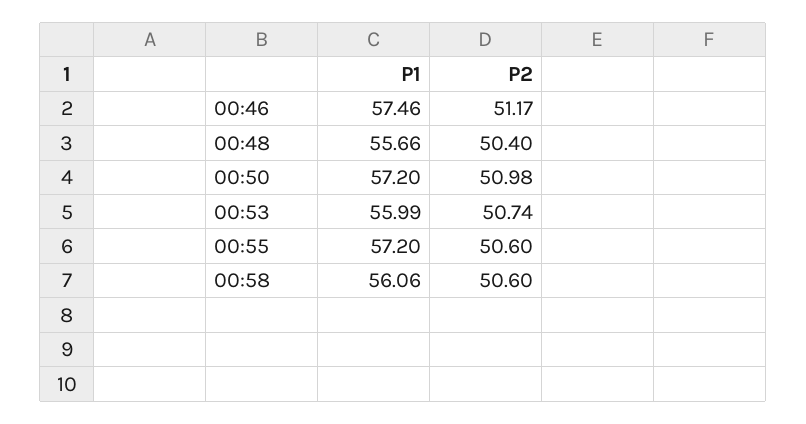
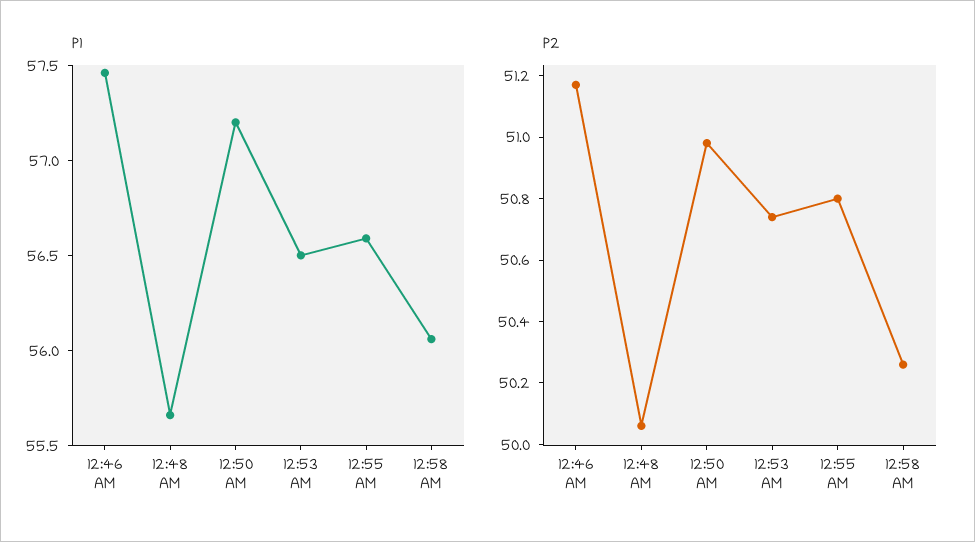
P2, 00:48: 50.4 -> 50.05
P1, 00:53: 55.99 -> 56.5
P1, 00:55: 57.2 -> 56.6
P2, 00:55: 50.6 -> 50.8
P2, 00:58: 50.6 -> 50.25

